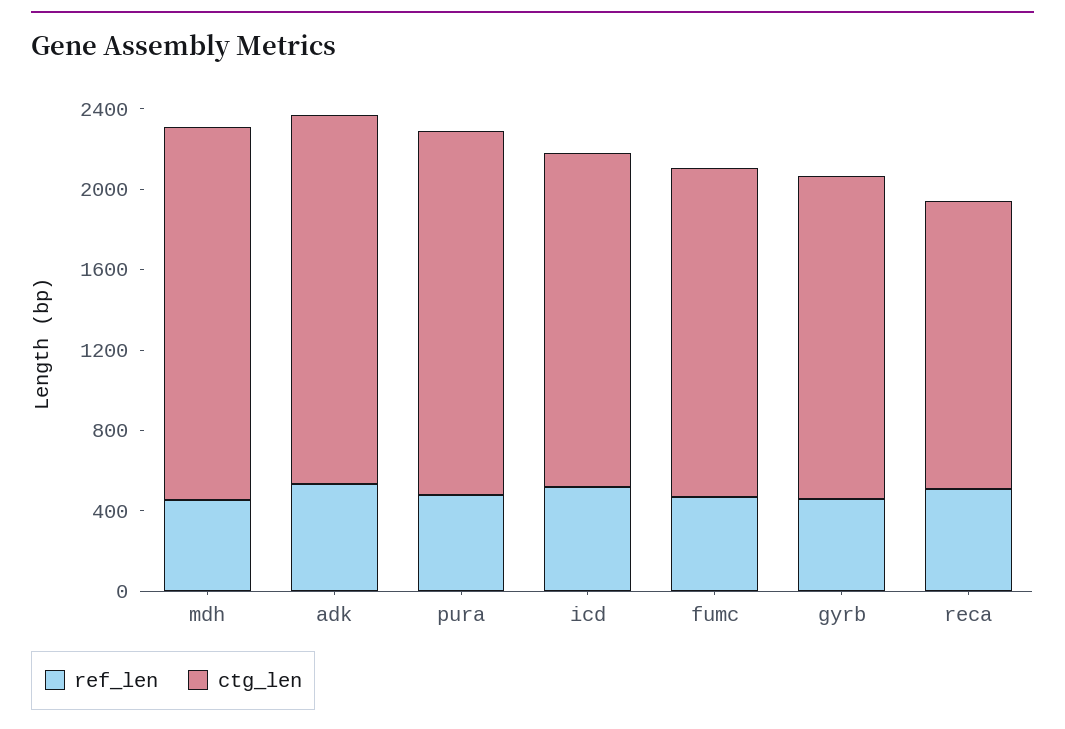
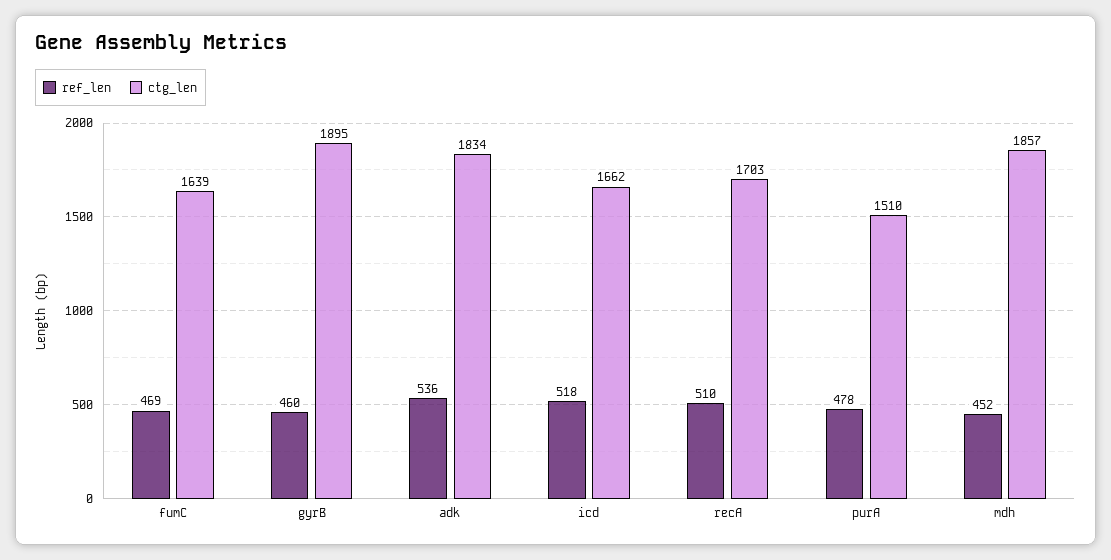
ctg_len, pura: 1800 -> 1510
ctg_len, gyrb: 1600 -> 1895
ctg_len, reca: 1400 -> 1703

